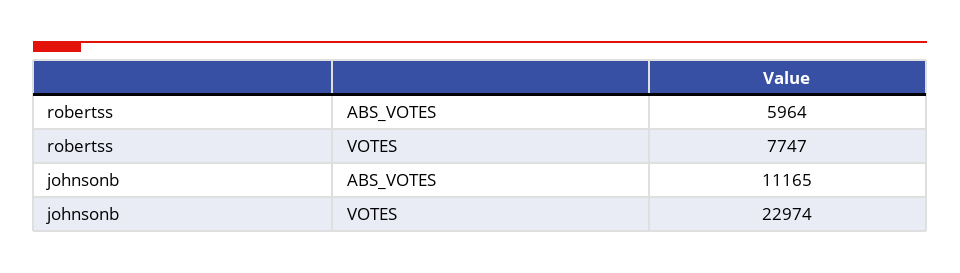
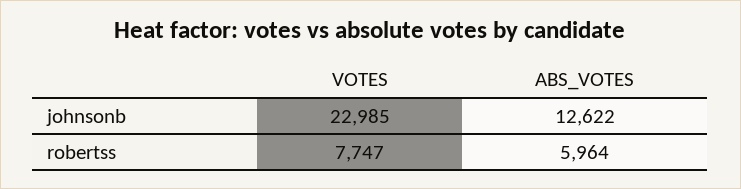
johnsonb, ABS_VOTES: 11165 -> 12622
johnsonb, VOTES: 22974 -> 22985

